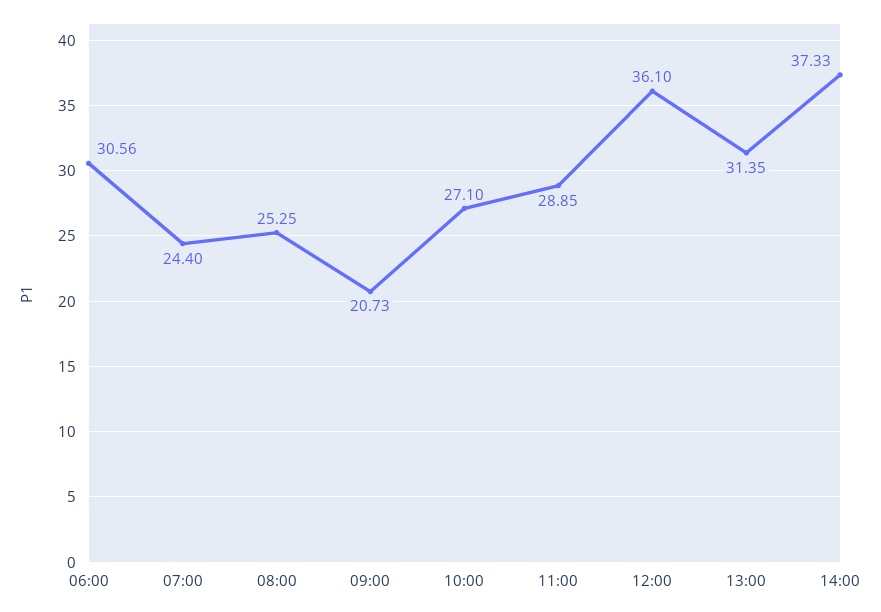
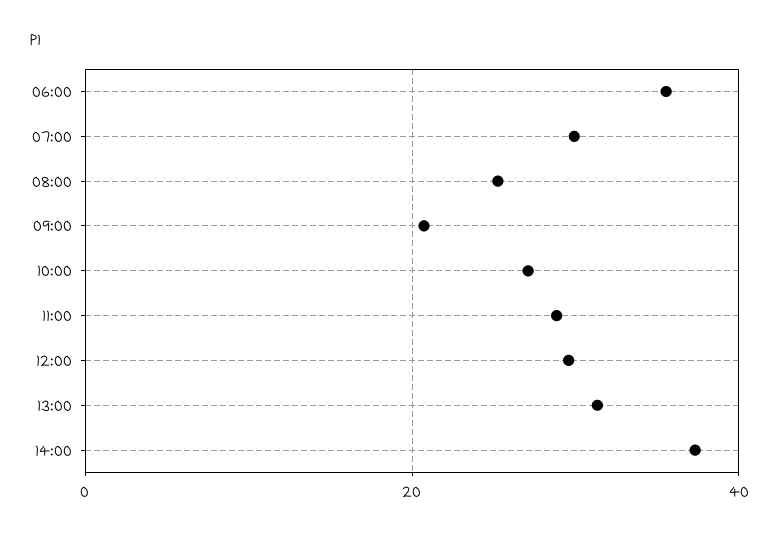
06:00: 30.56 -> 36
07:00: 24.4 -> 30
12:00: 36.1 -> 30

